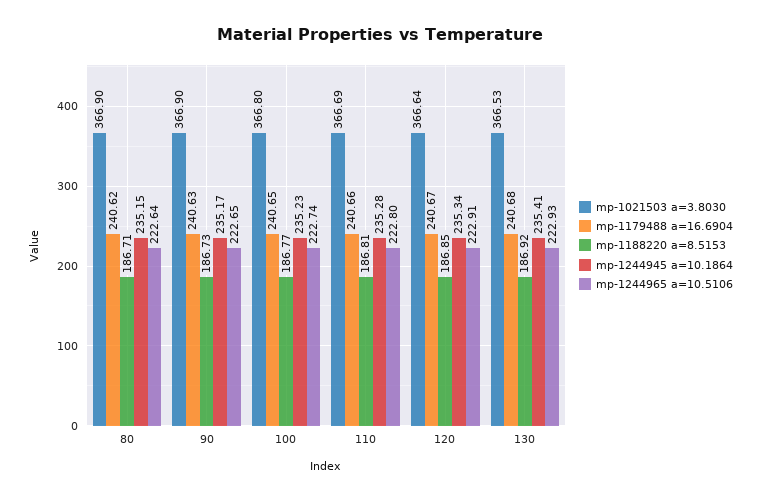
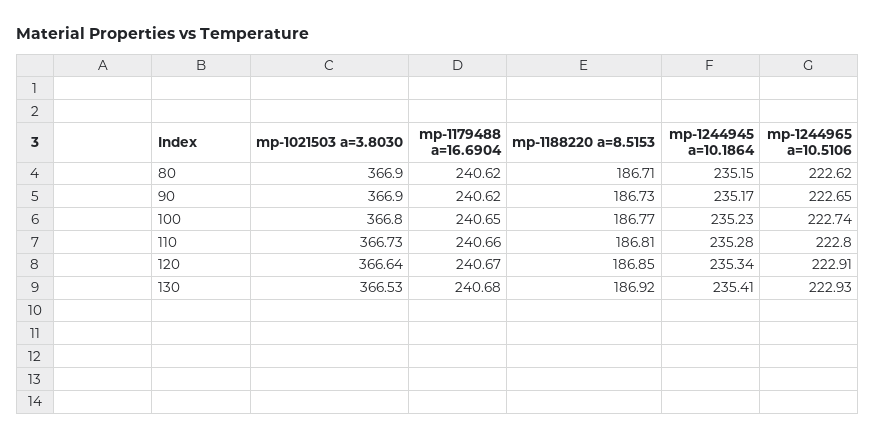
mp-1244965 a=10.5106, 80: 222.64 -> 222.62
mp-1179488 a=16.6904, 90: 240.63 -> 240.62
mp-1021503 a=3.8030, 110: 366.69 -> 366.73

